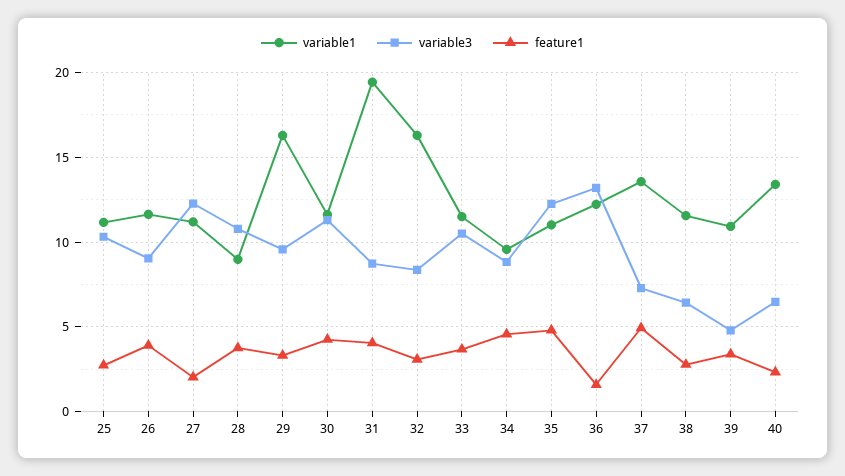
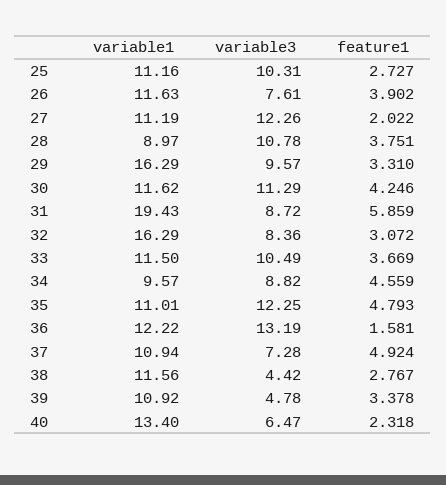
variable3, 26: 9 -> 7.61
feature1, 31: 4 -> 5.859
variable1, 37: 13.5 -> 10.94
variable3, 38: 6.5 -> 4.42

